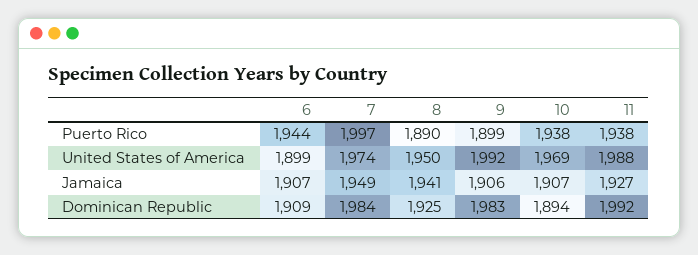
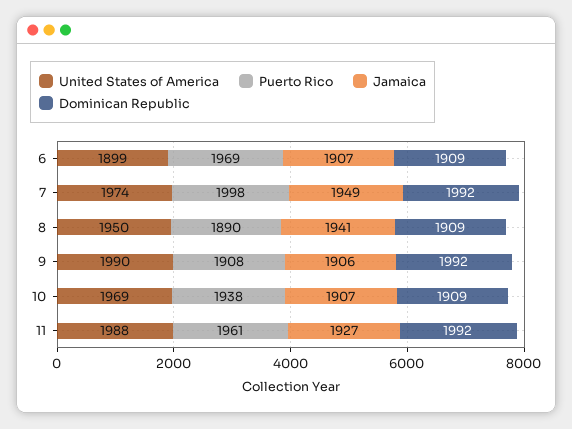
Puerto Rico, 6: 1944 -> 1969
Puerto Rico, 7: 1997 -> 1998
Puerto Rico, 9: 1899 -> 1908
Puerto Rico, 11: 1938 -> 1961
United States of America, 9: 1992 -> 1990
Dominican Republic, 7: 1984 -> 1992
Dominican Republic, 8: 1925 -> 1909
Dominican Republic, 9: 1983 -> 1992
Dominican Republic, 10: 1894 -> 1909

